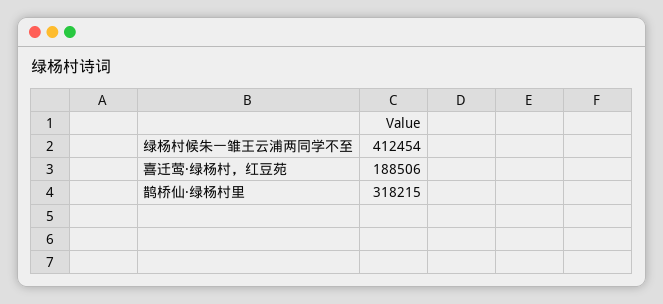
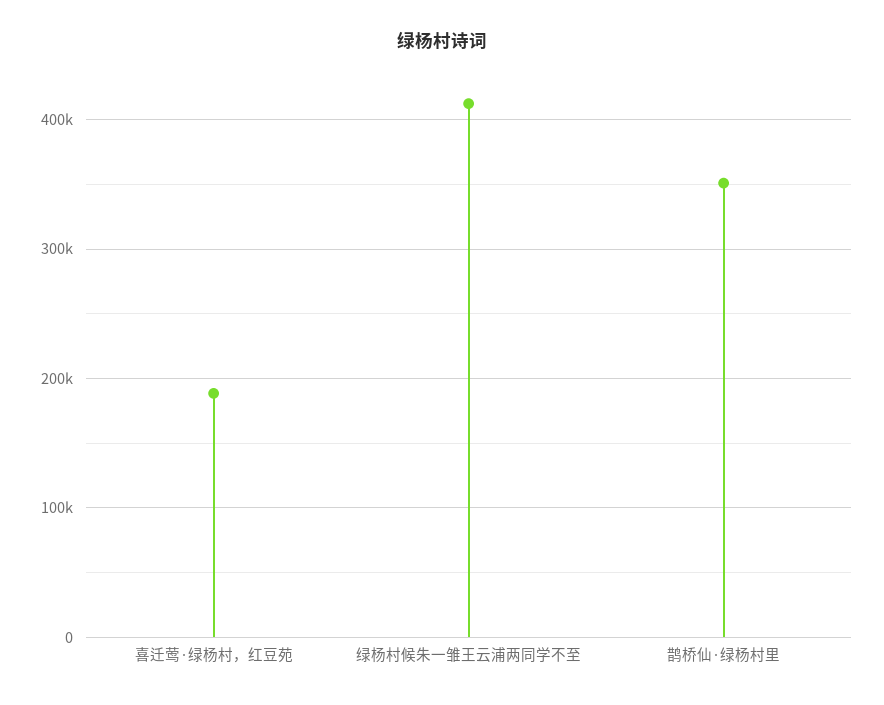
鹊桥仙·绿杨村里: 318215 -> 350000

